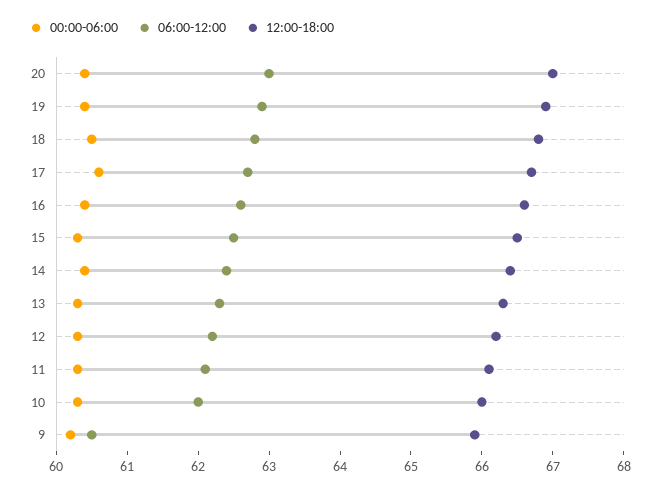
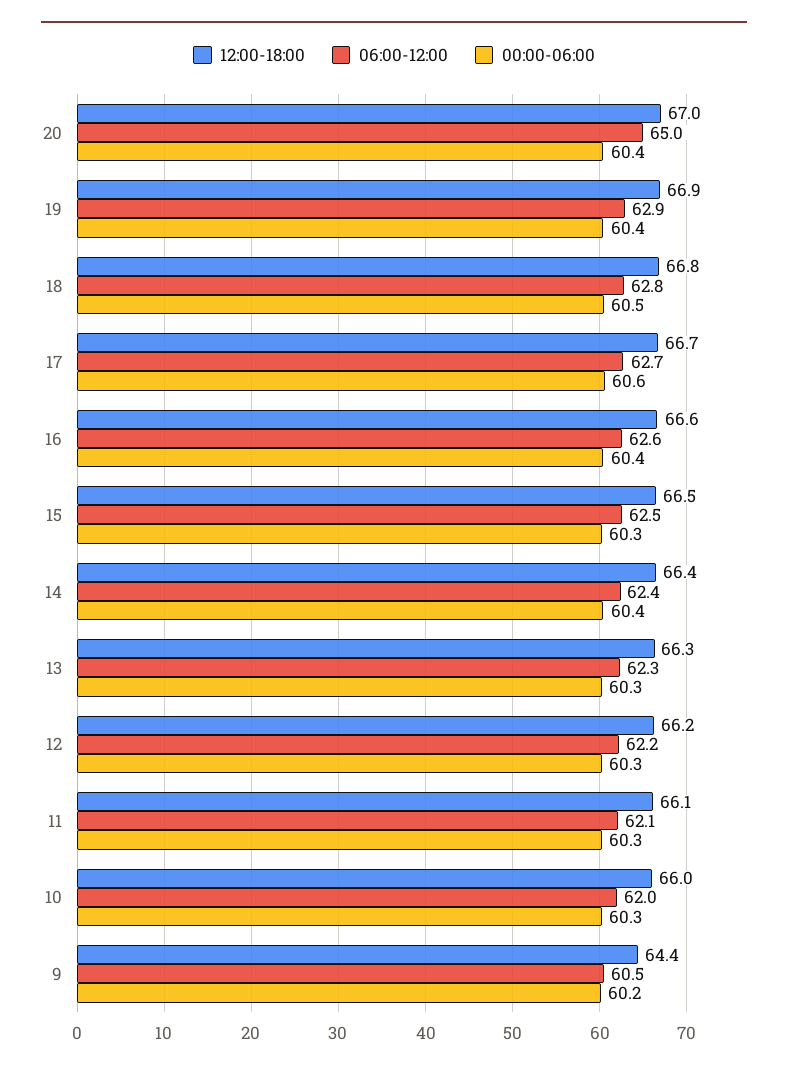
06:00-12:00, 20: 63 -> 65
12:00-18:00, 9: 66 -> 64.4

